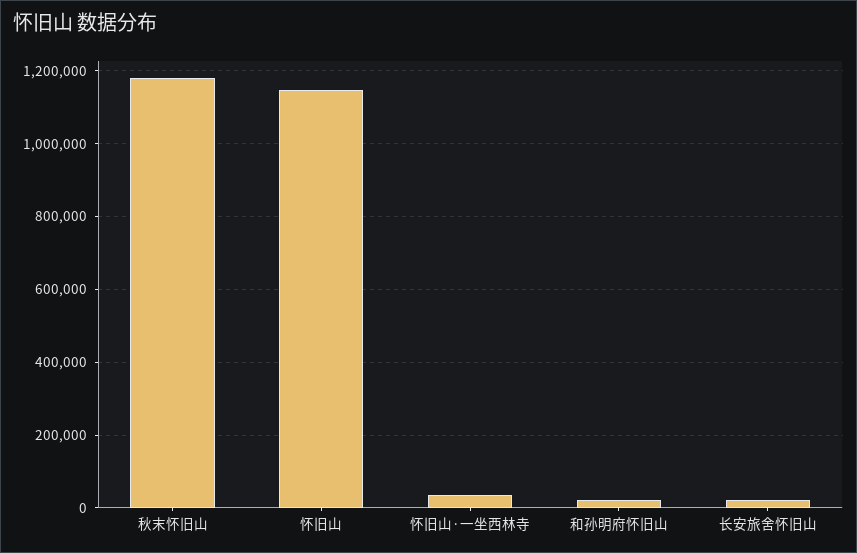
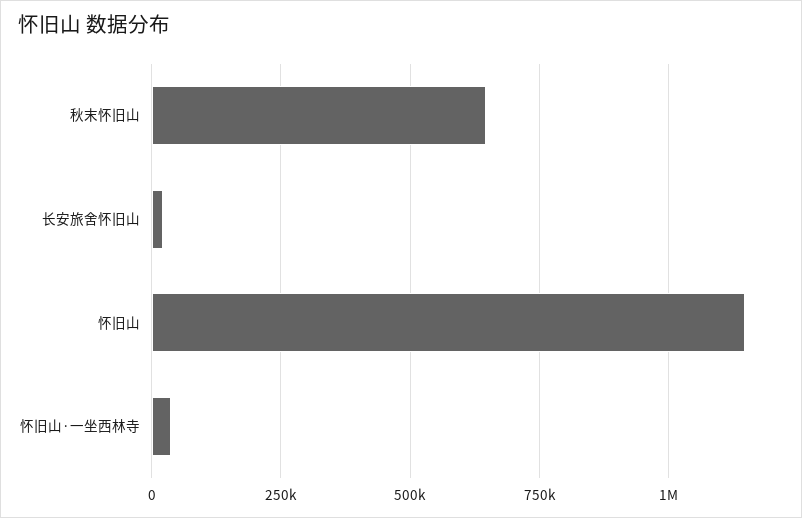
秋末怀旧山: 1180000 -> 650000
和孙明府怀旧山: 20000 -> none

